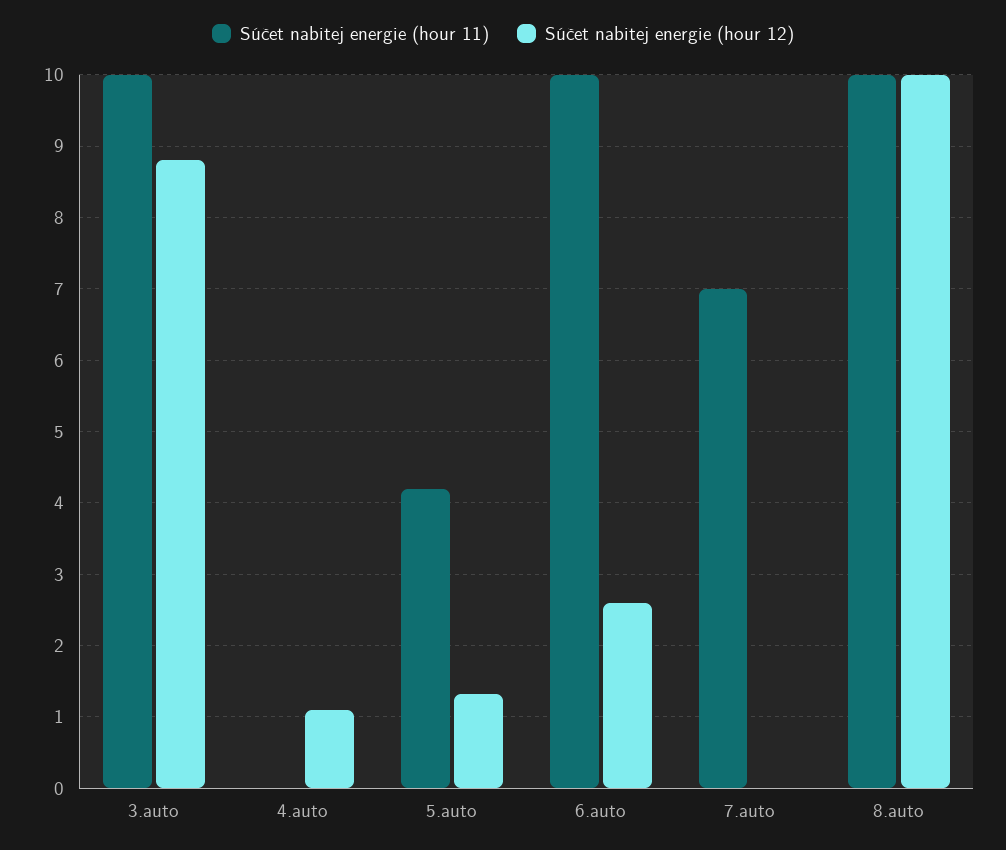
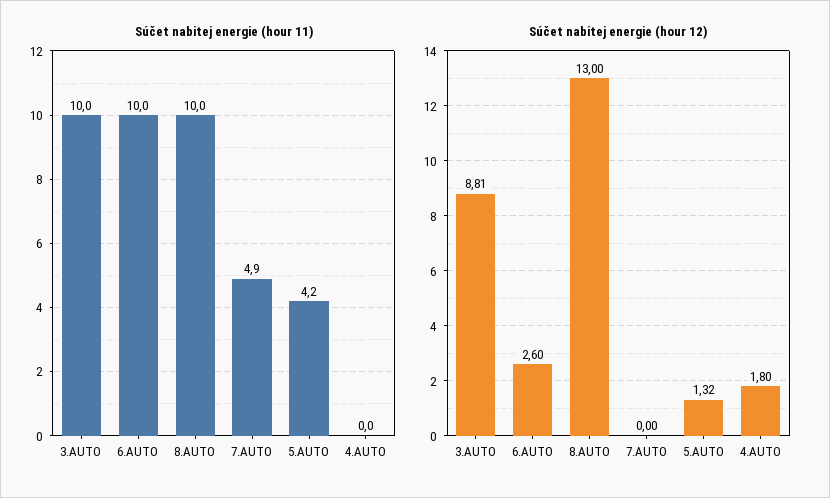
Súčet nabitej energie (hour 12), 4.auto: 1.1 -> 1.8
Súčet nabitej energie (hour 11), 7.auto: 7 -> 4.9
Súčet nabitej energie (hour 12), 8.auto: 10 -> 13

